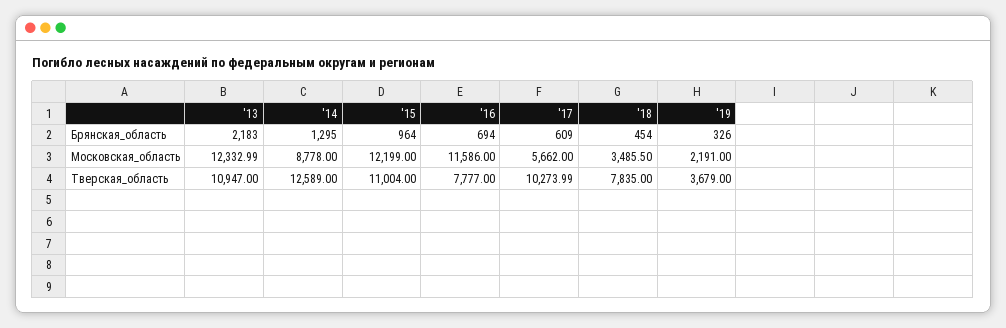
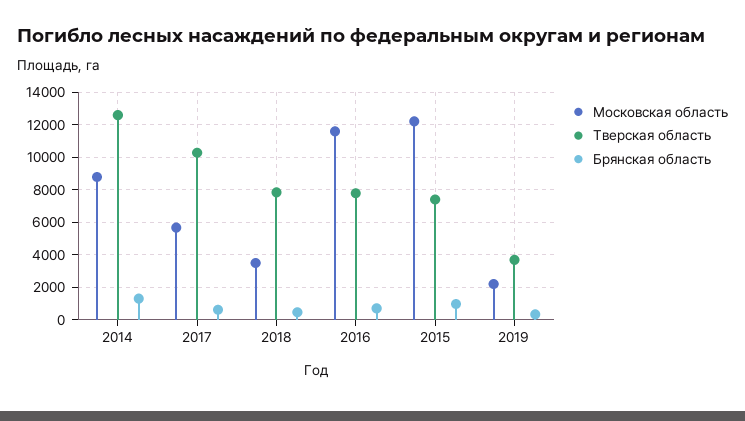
Брянская_область, '13: 2183 -> none
Московская_область, '13: 12332.99 -> none
Тверская_область, '13: 10947 -> none
Тверская_область, '15: 11004 -> 7500

